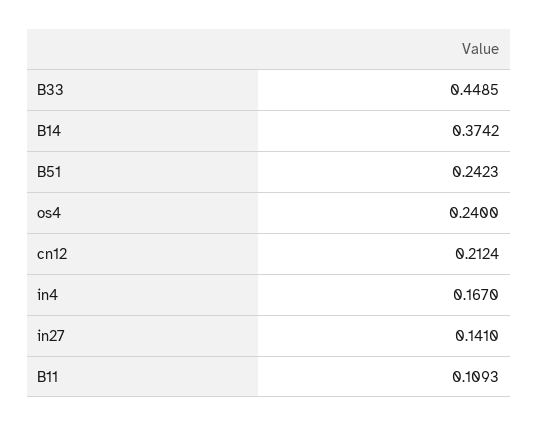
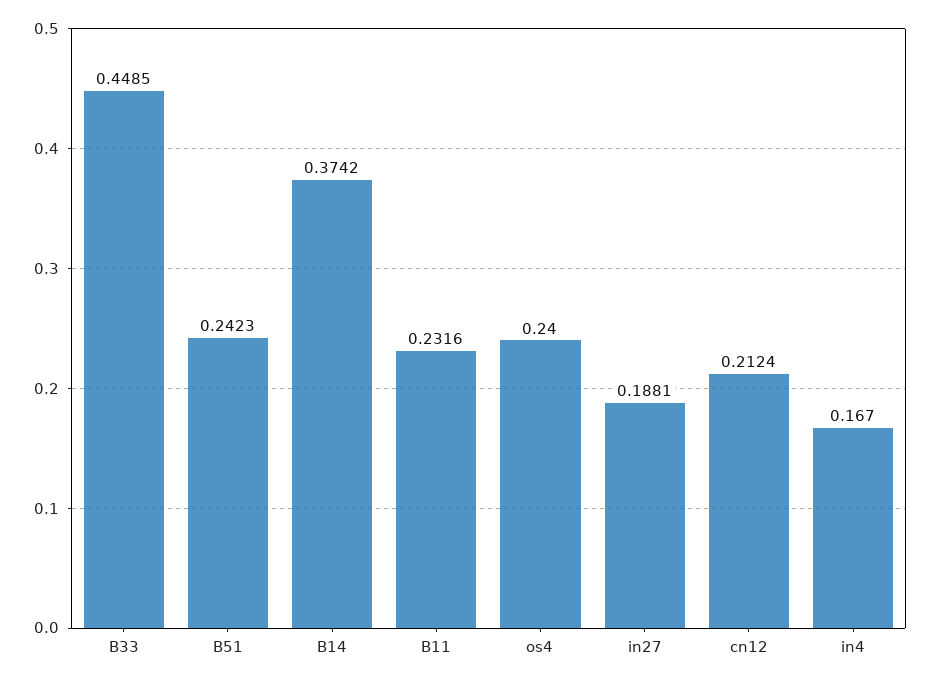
in27: 0.141 -> 0.1881
B11: 0.1093 -> 0.2316

